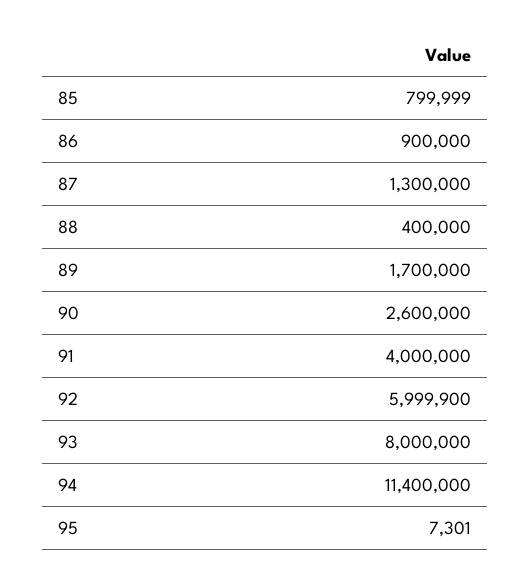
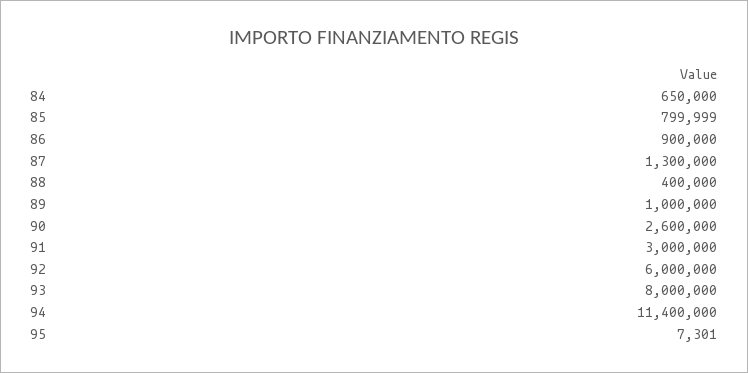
89: 1700000 -> 1000000
91: 4000000 -> 3000000
92: 5999900 -> 6000000
84: none -> 650000

